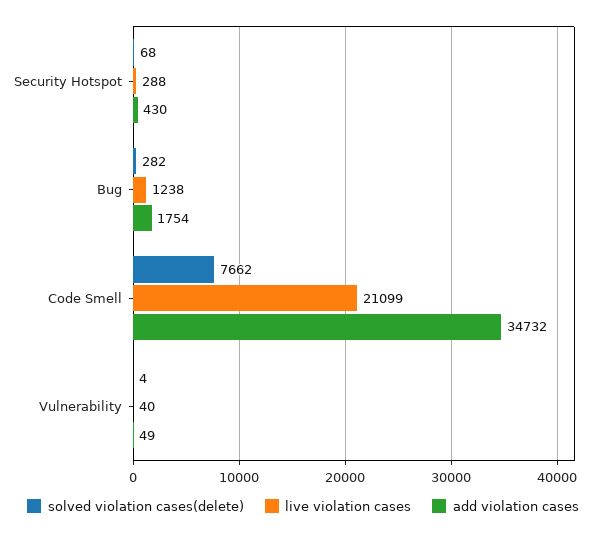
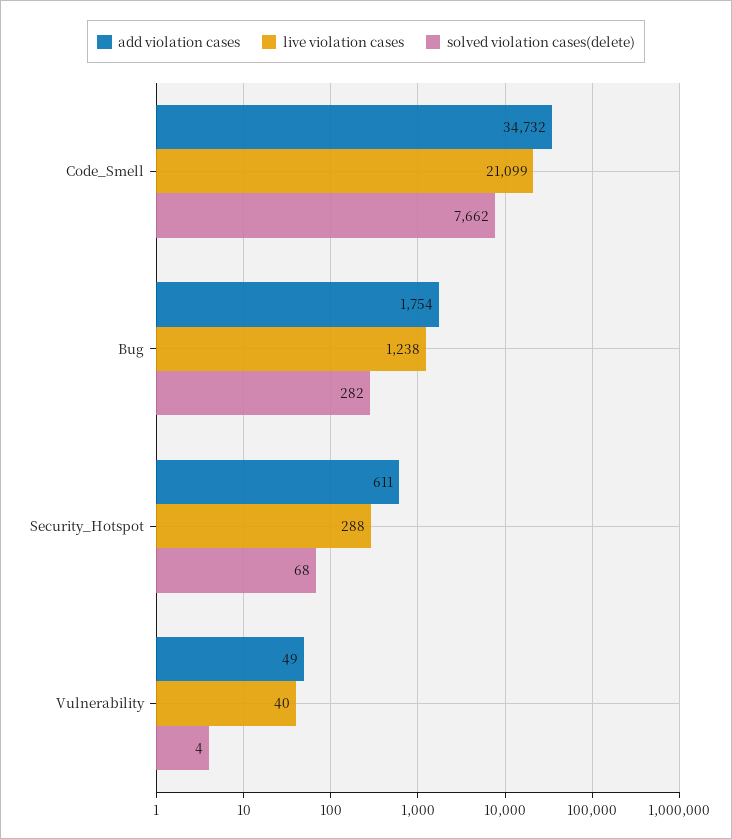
add violation cases, Security Hotspot: 430 -> 611

